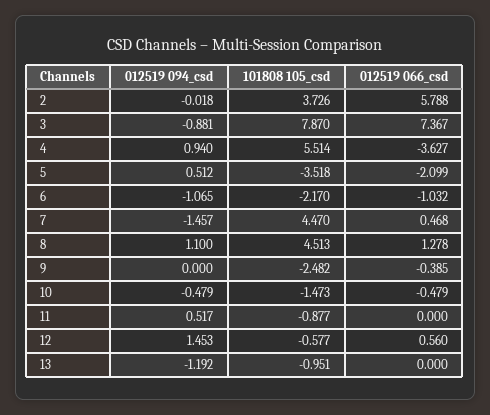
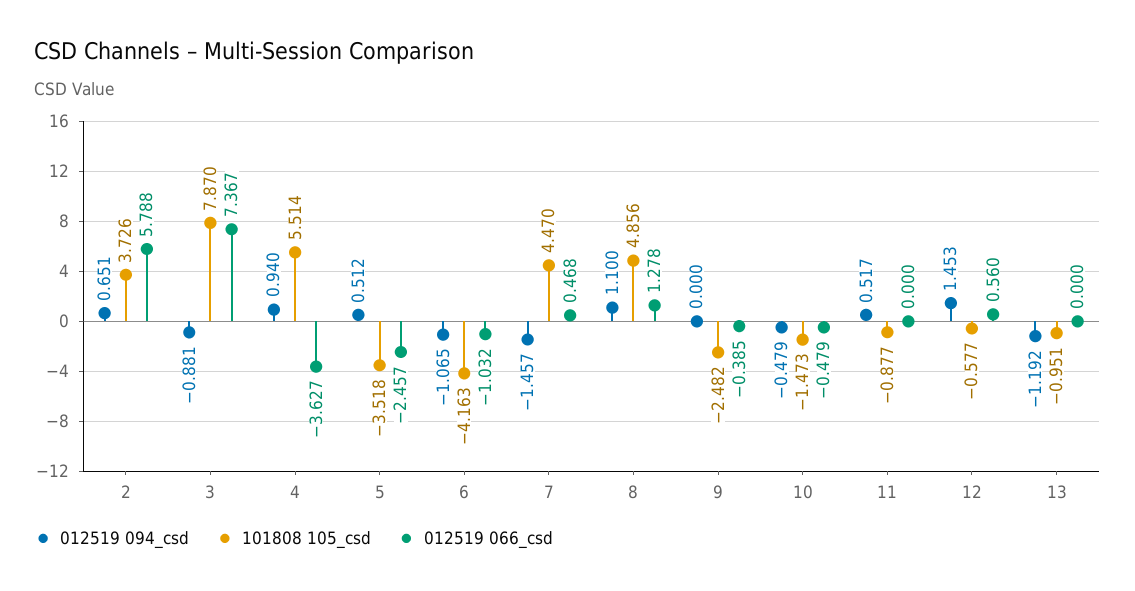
012519 094_csd, 2: -0.018 -> 0.651
012519 066_csd, 5: -2.099 -> -2.457
101808 105_csd, 6: -2.17 -> -4.163
101808 105_csd, 8: 4.513 -> 4.856

